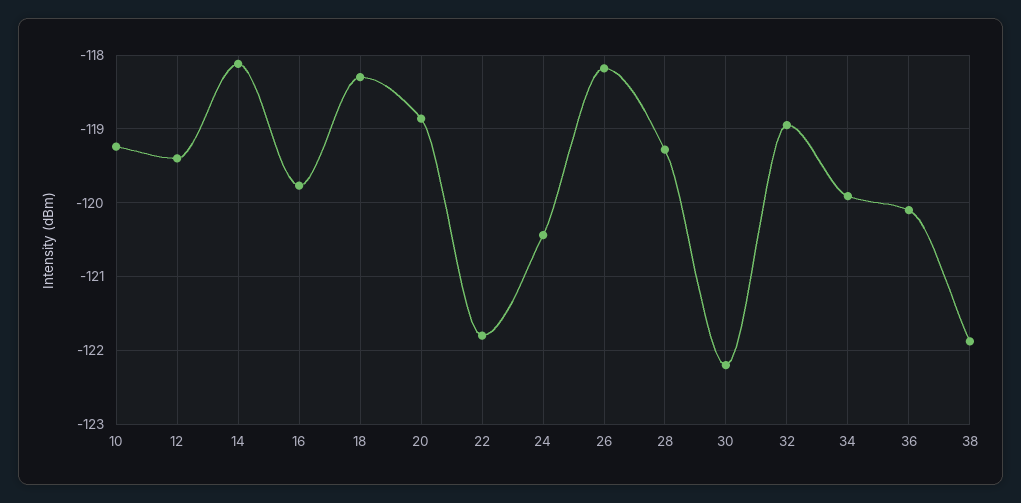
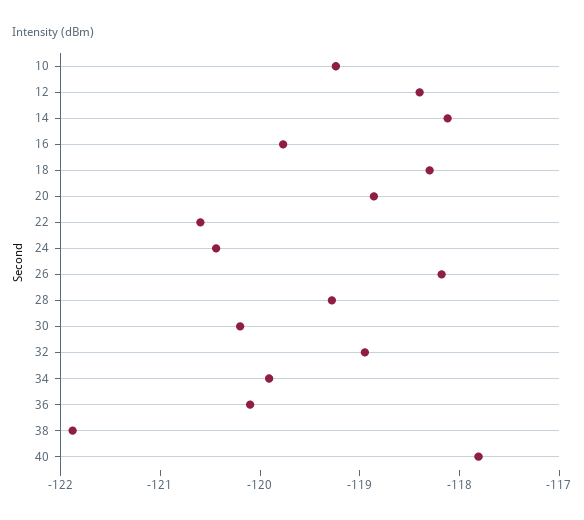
12: -119.4 -> -118.4
22: -121.8 -> -120.6
30: -122.2 -> -120.2
40: none -> -117.8

